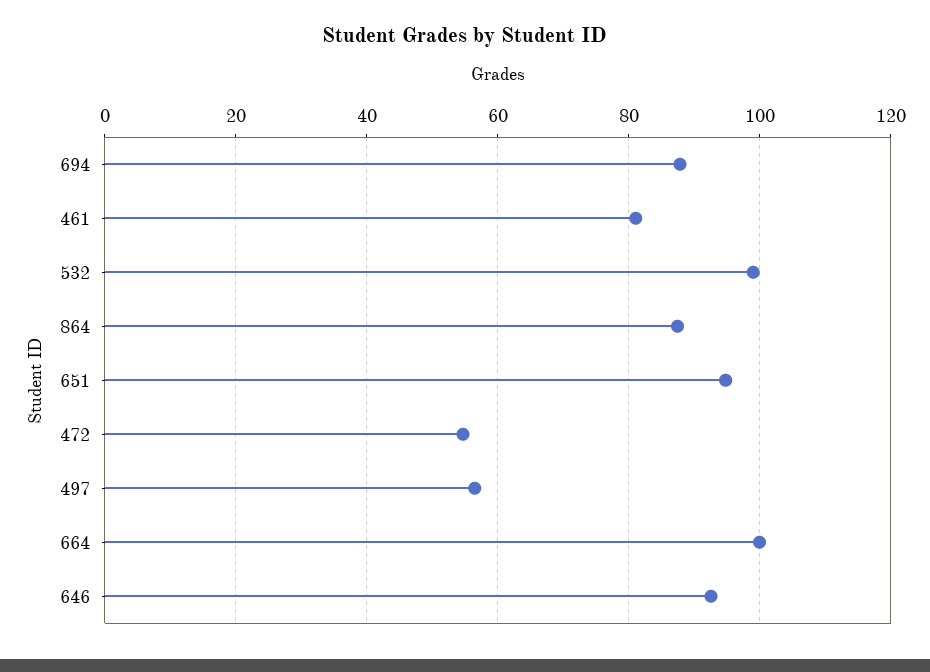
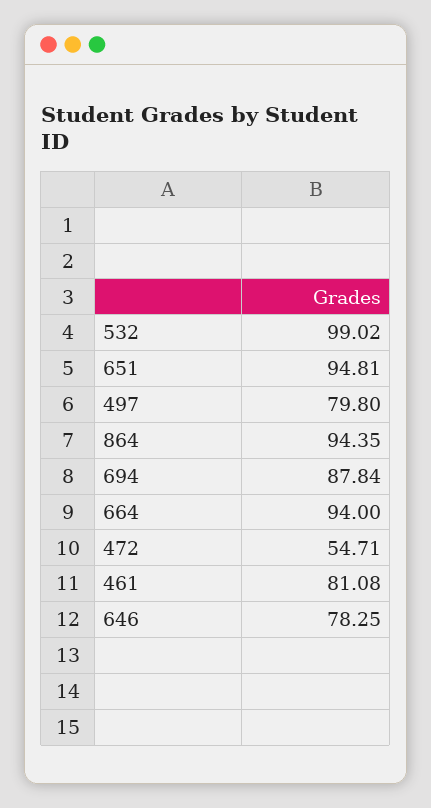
864: 88 -> 94.35
497: 56 -> 79.8
664: 100 -> 94
646: 92 -> 78.25

